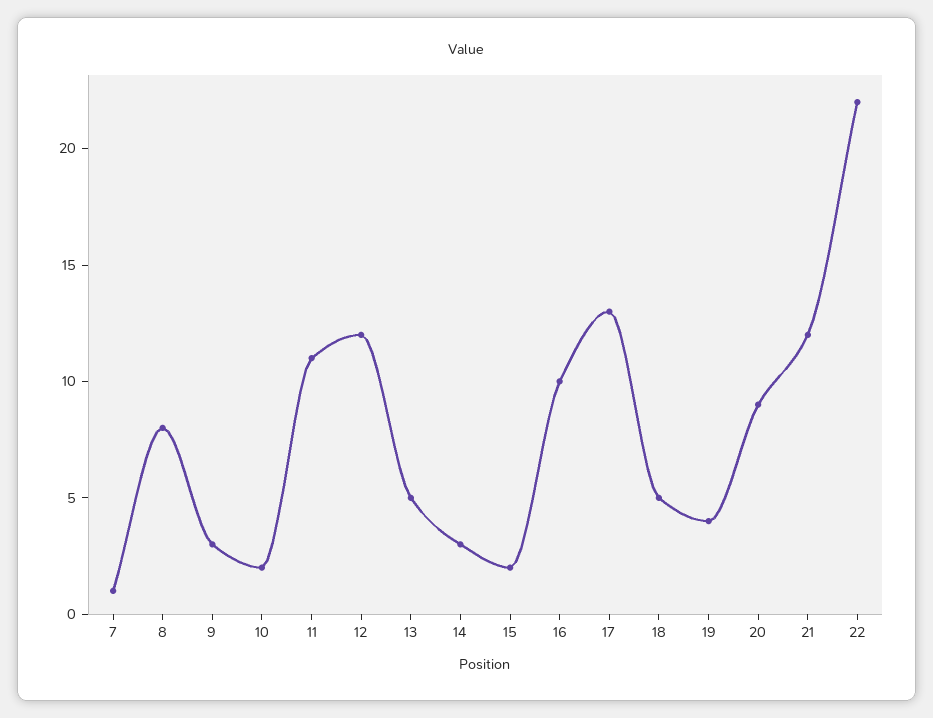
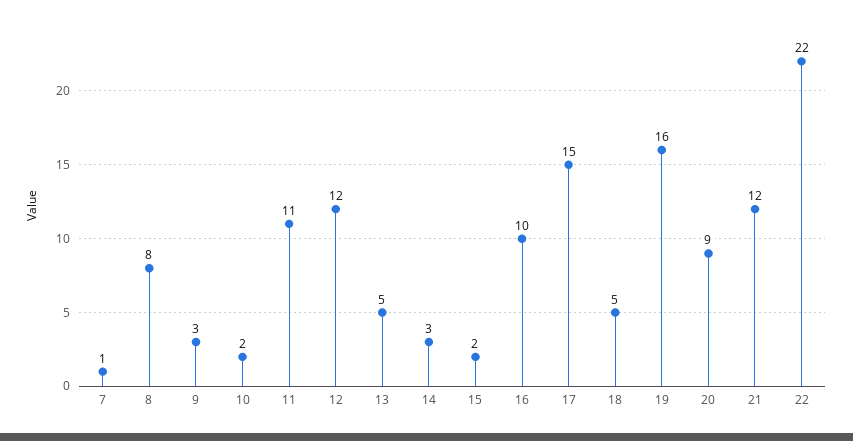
17: 13 -> 15
19: 4 -> 16

